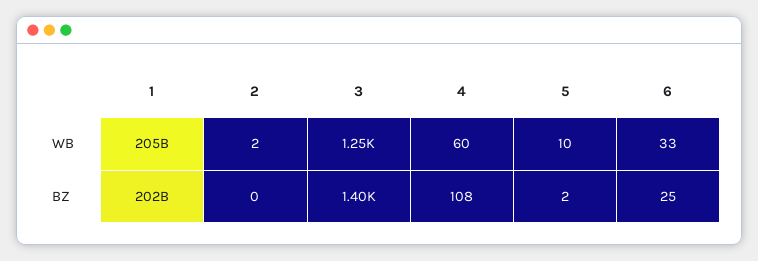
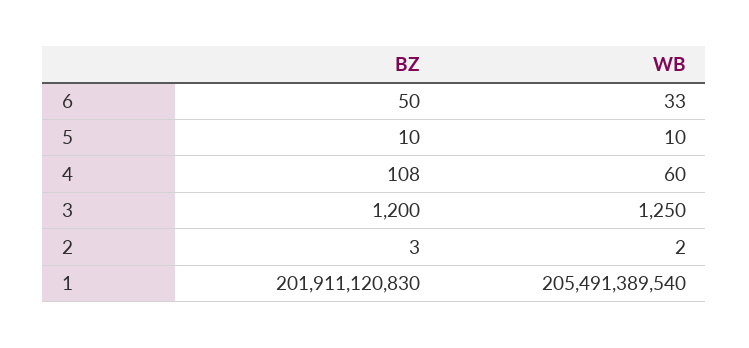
2, BZ: 0 -> 3
3, BZ: 1400 -> 1200
5, BZ: 2 -> 10
6, BZ: 25 -> 50

